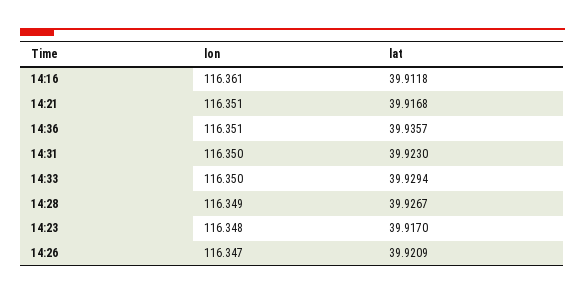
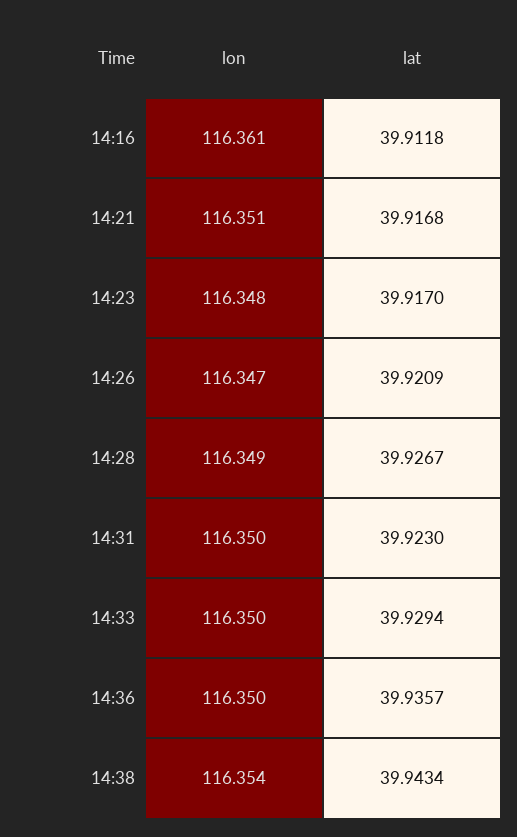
lon, 14:36: 116.351 -> 116.35
lon, 14:38: none -> 116.354
lat, 14:38: none -> 39.9434

